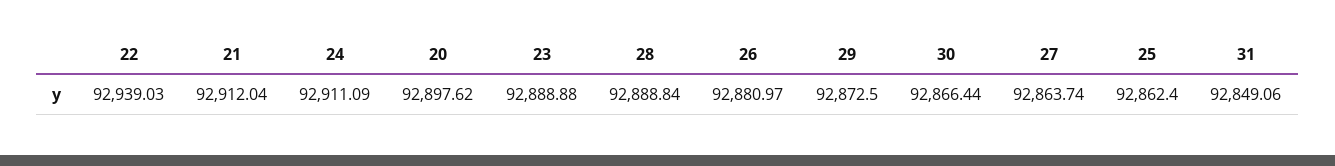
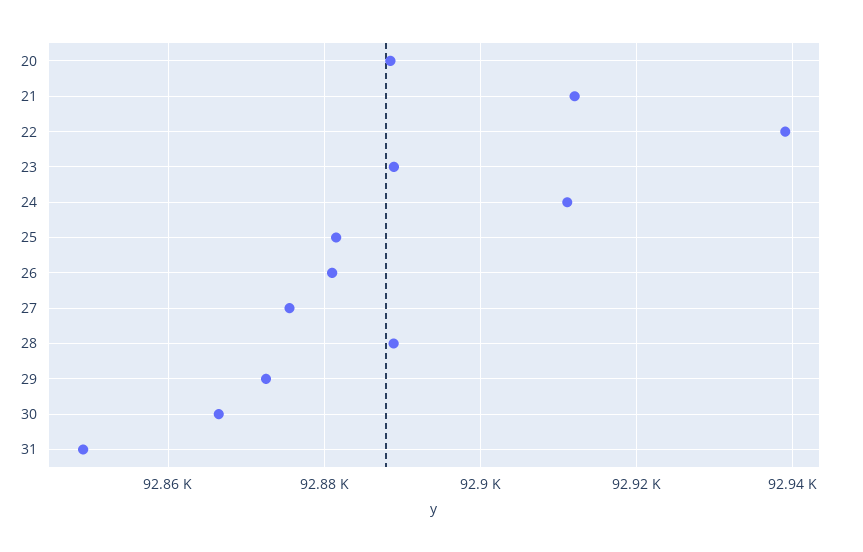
20: 92897.62 -> 92888
27: 92863.74 -> 92876
25: 92862.4 -> 92882

